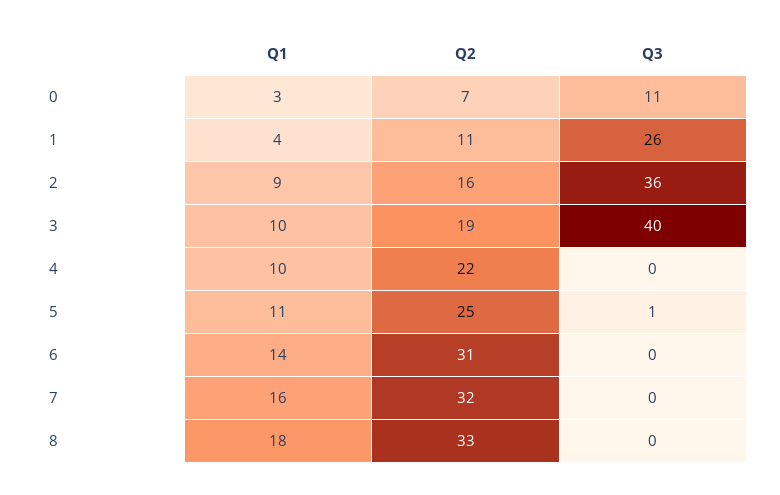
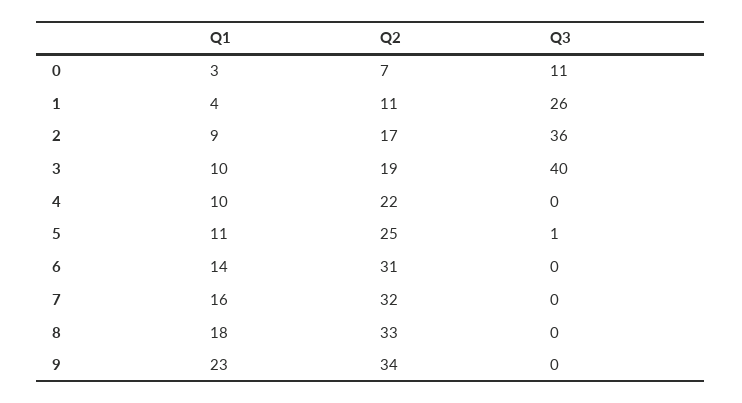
Q2, 2: 16 -> 17
Q1, 9: none -> 23
Q2, 9: none -> 34
Q3, 9: none -> 0

